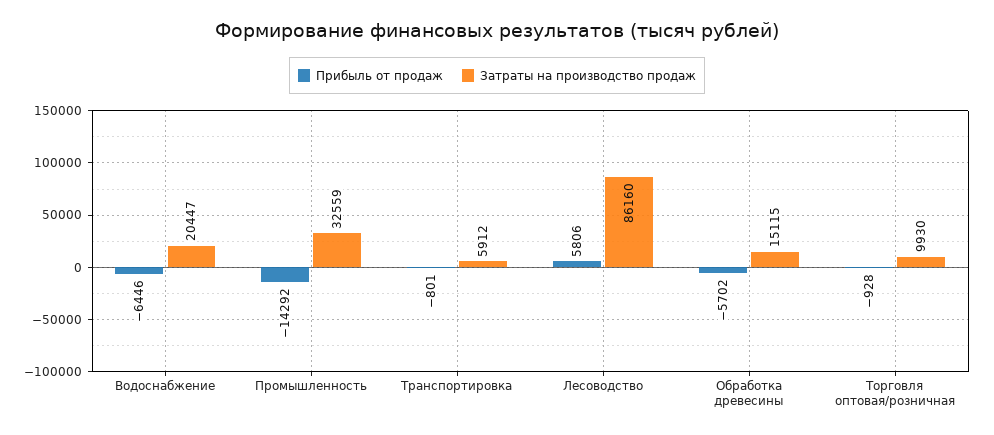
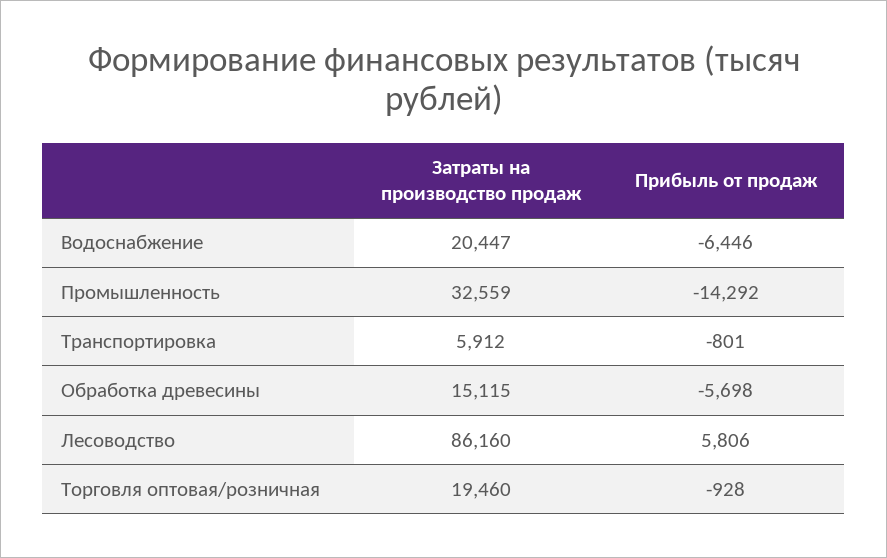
Прибыль от продаж, Обработка древесины: -5702 -> -5698
Затраты на производство продаж, Торговля оптовая/розничная: 9930 -> 19460

